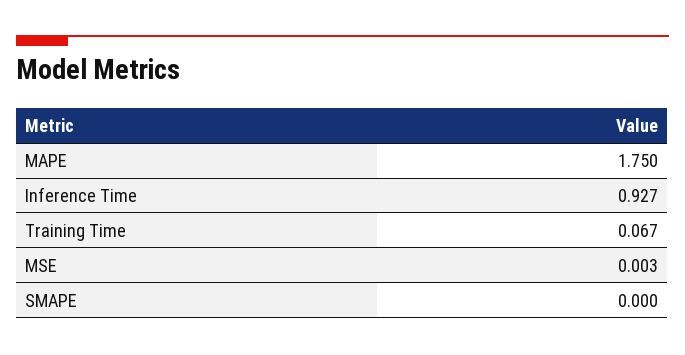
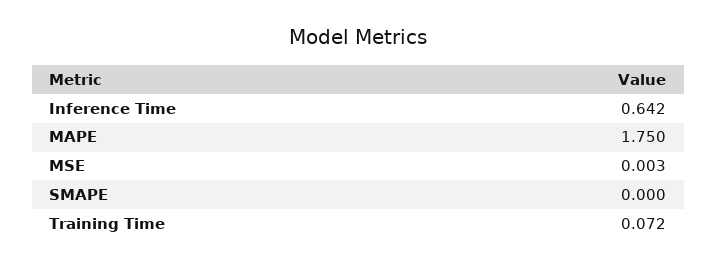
Inference Time: 0.927 -> 0.642
Training Time: 0.067 -> 0.072

